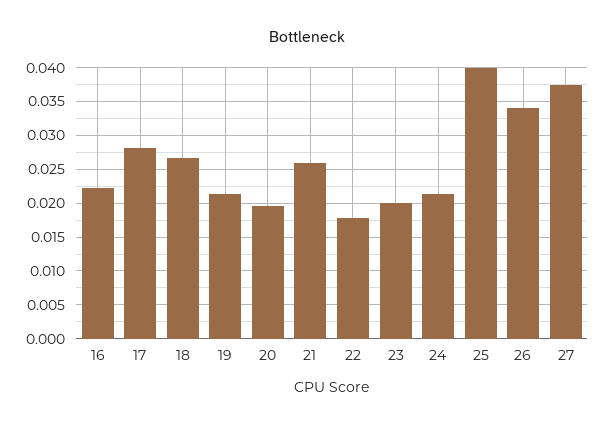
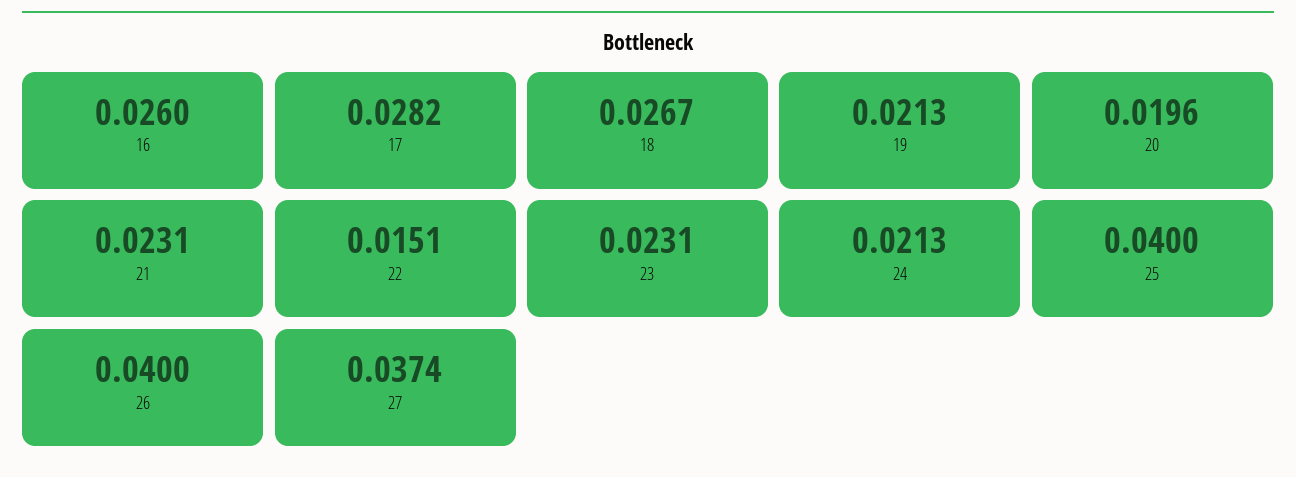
16: 0.022 -> 0.026
21: 0.026 -> 0.0231
22: 0.018 -> 0.0151
23: 0.02 -> 0.0231
26: 0.034 -> 0.04

